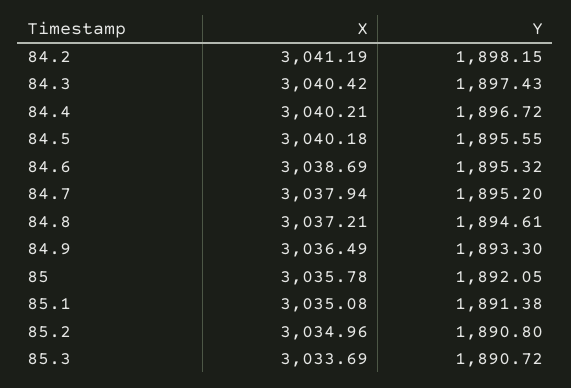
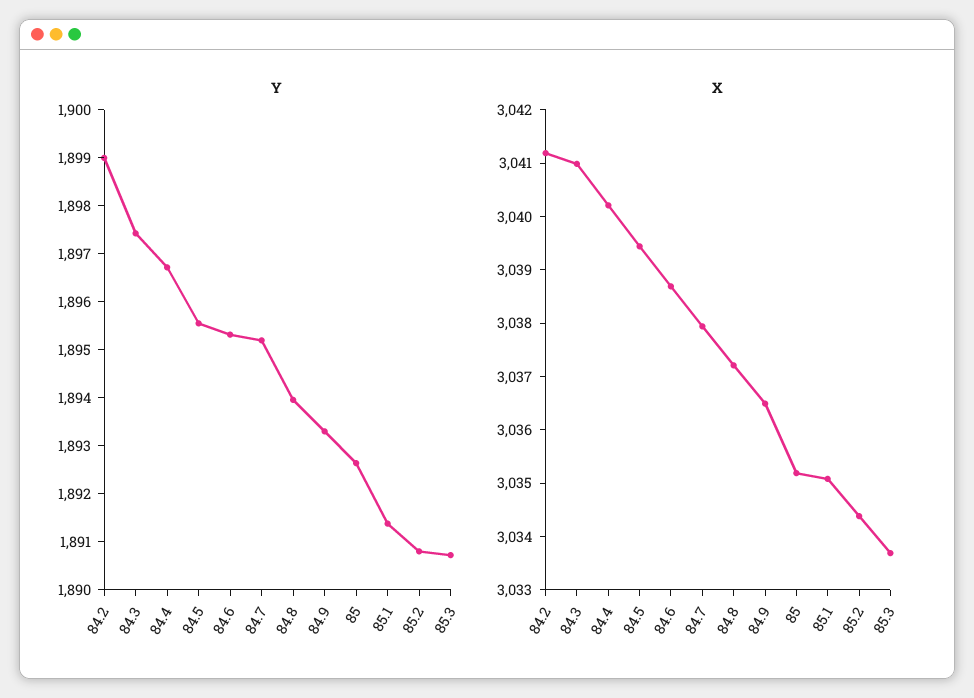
Y, 84.2: 1898.15 -> 1899
X, 84.3: 3040.42 -> 3041
X, 84.5: 3040.18 -> 3039.4
Y, 84.8: 1894.61 -> 1894
X, 85: 3035.78 -> 3035.2
Y, 85: 1892.05 -> 1892.6
X, 85.2: 3034.96 -> 3034.4

